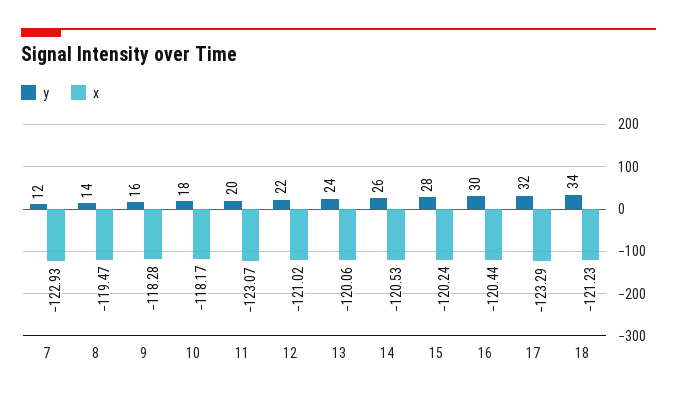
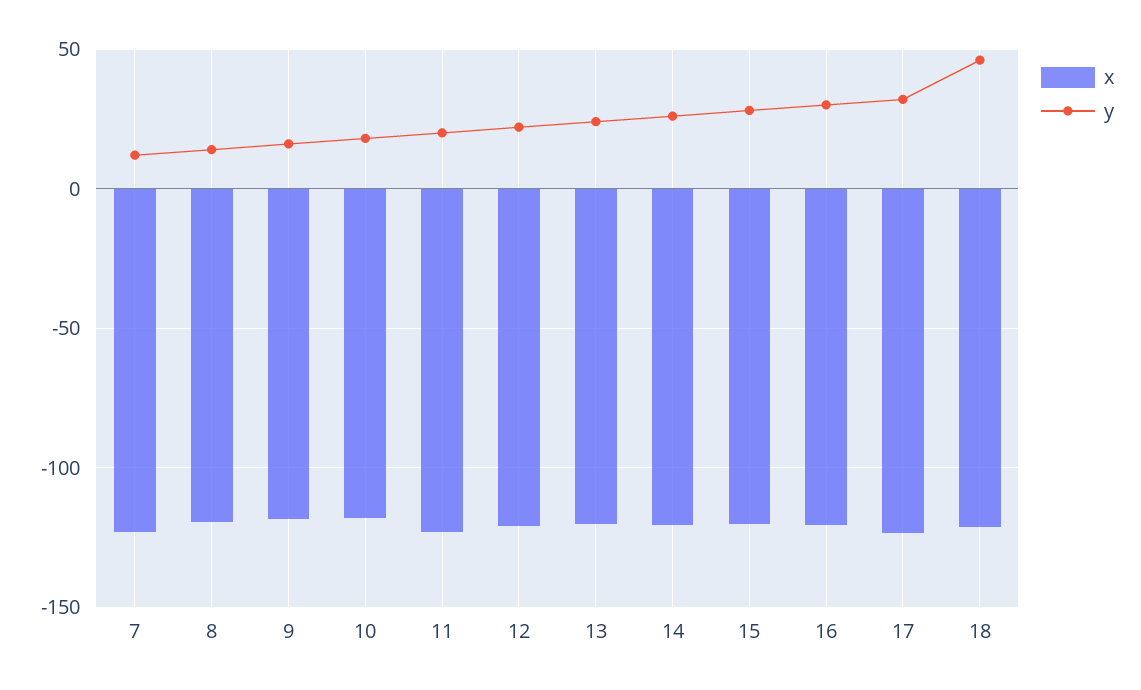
y, 18: 34 -> 45

